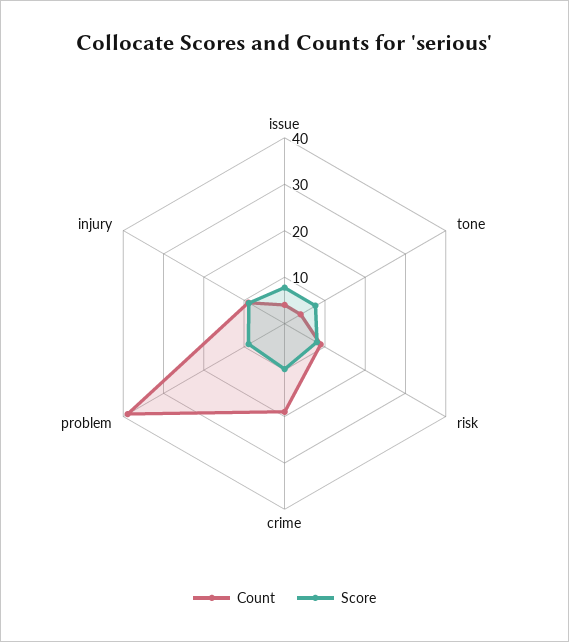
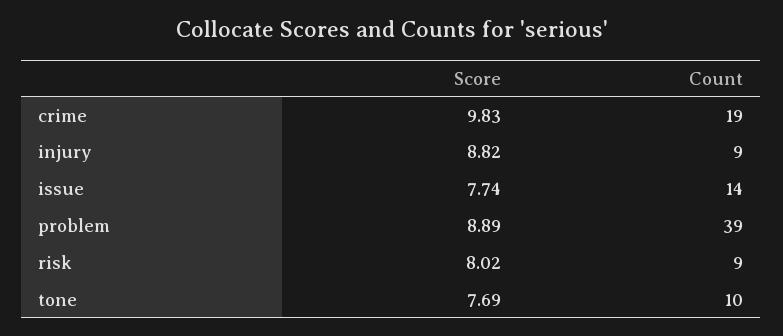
Count, issue: 4 -> 14
Count, tone: 4 -> 10

